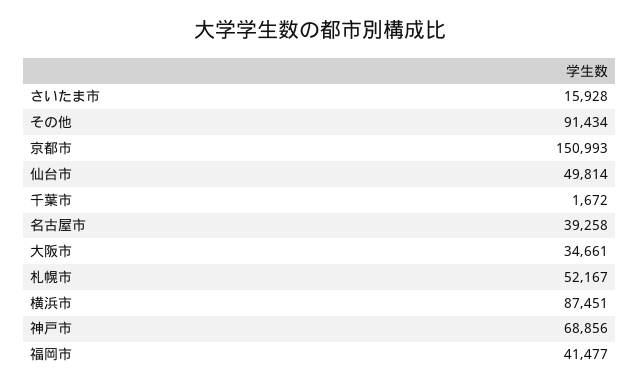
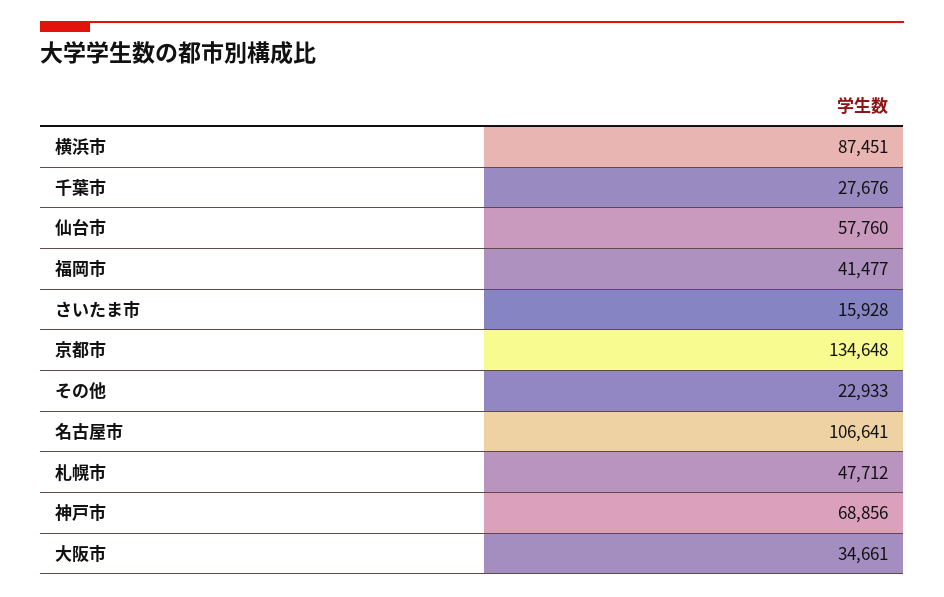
その他: 91434 -> 22933
京都市: 150993 -> 134648
仙台市: 49814 -> 57760
千葉市: 1672 -> 27676
名古屋市: 39258 -> 106641
札幌市: 52167 -> 47712

